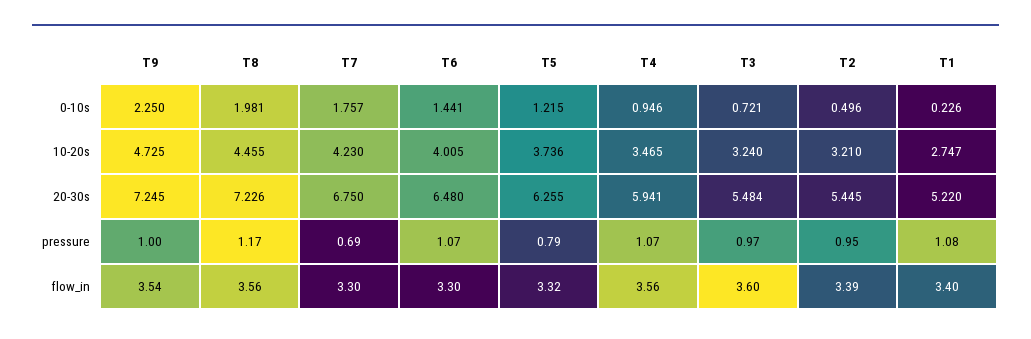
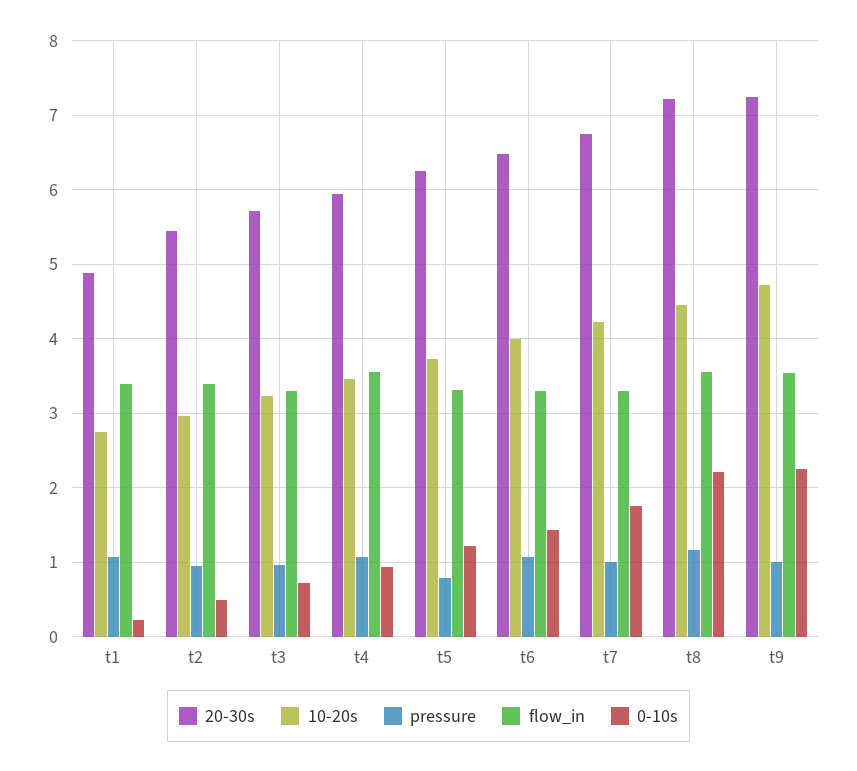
0-10s, T8: 1.981 -> 2.2
10-20s, T2: 3.21 -> 3
20-30s, T3: 5.484 -> 5.7
20-30s, T1: 5.22 -> 4.9
pressure, T7: 0.69 -> 1
flow_in, T3: 3.6 -> 3.3

